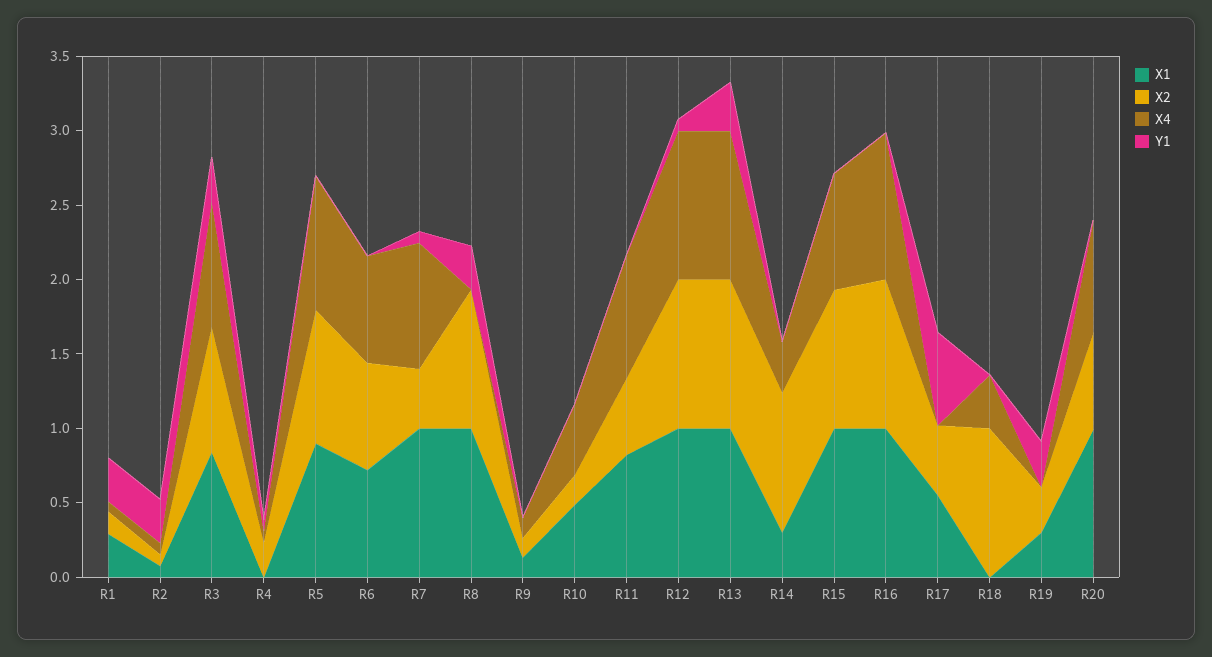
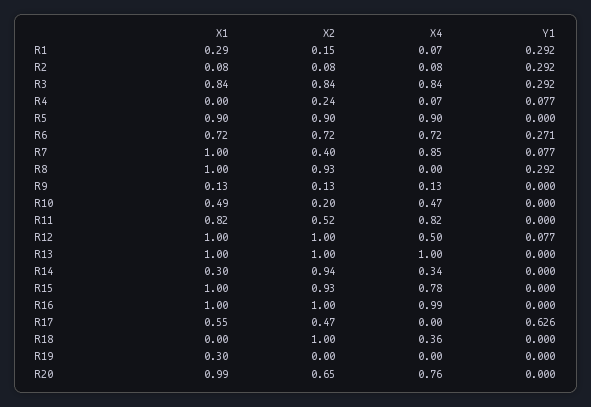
Y1, R6: 0 -> 0.271
X4, R12: 1 -> 0.5
Y1, R13: 0.3 -> 0
X2, R19: 0.3 -> 0
Y1, R19: 0.3 -> 0

